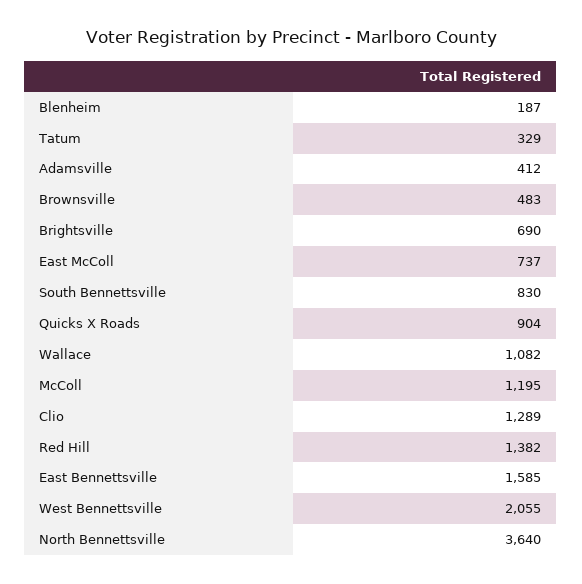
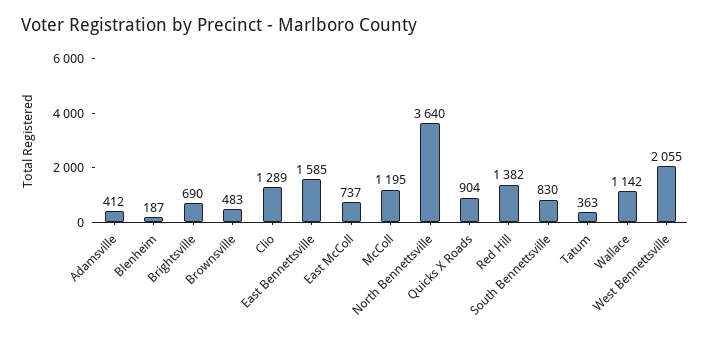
Tatum: 329 -> 363
Wallace: 1082 -> 1142

